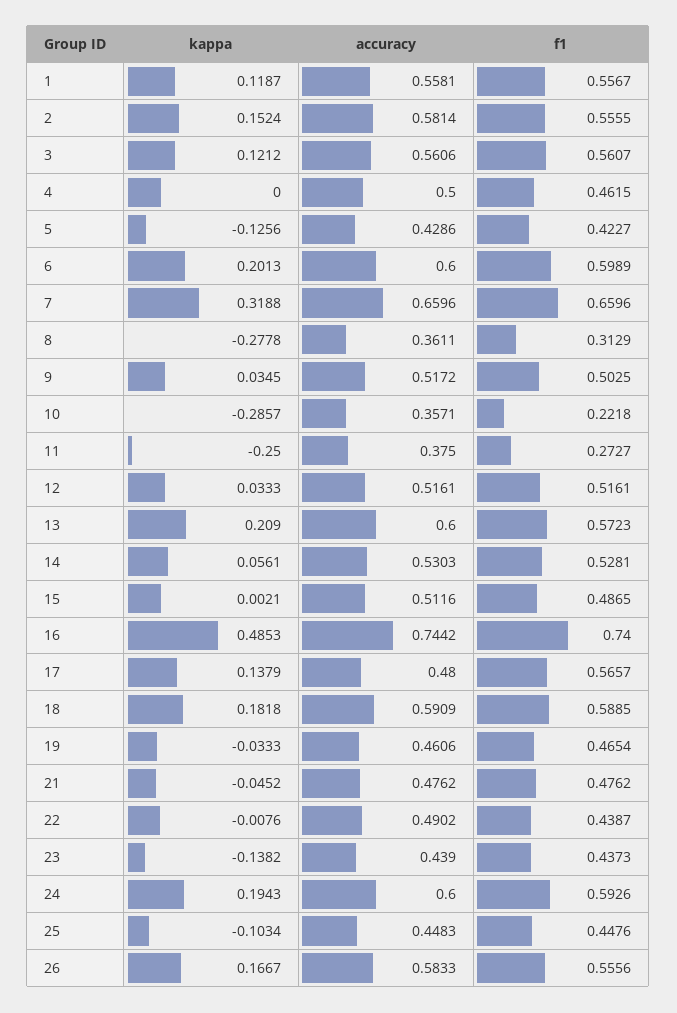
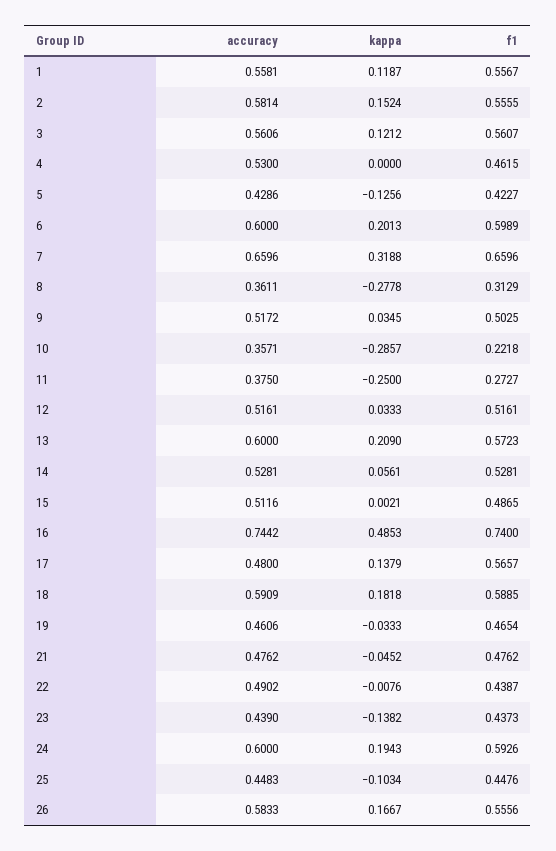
accuracy, 4: 0.5 -> 0.53
accuracy, 14: 0.5303 -> 0.5281

